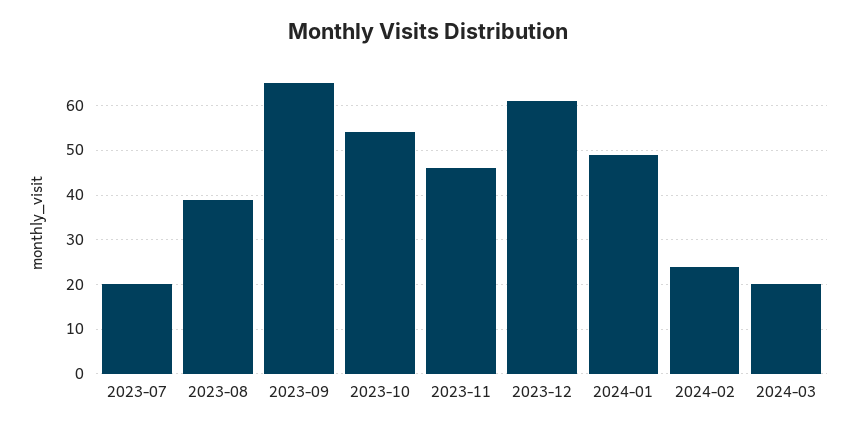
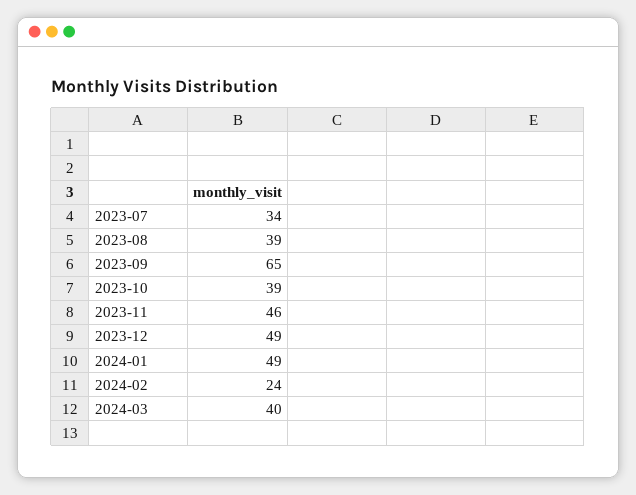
2023-07: 20 -> 34
2023-10: 55 -> 39
2023-12: 60 -> 49
2024-03: 20 -> 40

